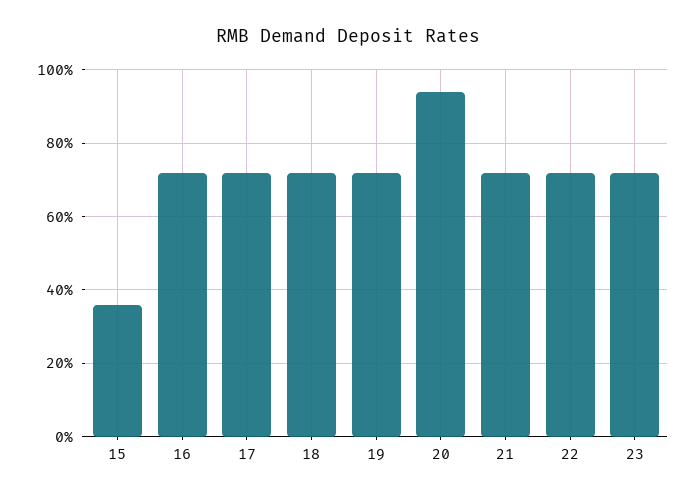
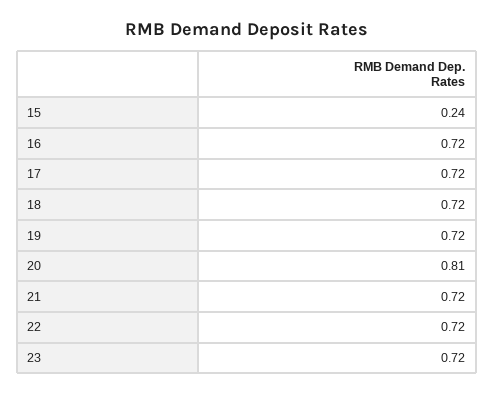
15: 0.35 -> 0.24
20: 0.95 -> 0.81

